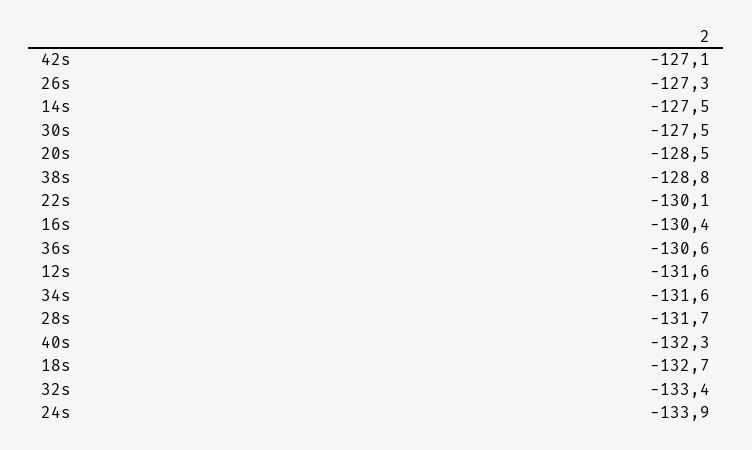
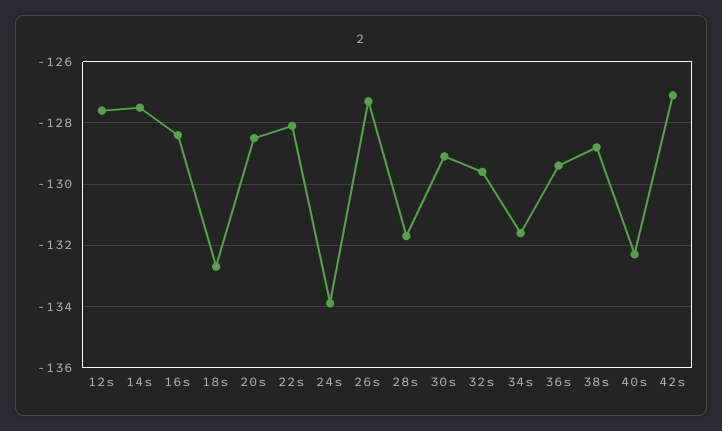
30s: -127.5 -> -129
22s: -130.1 -> -128
16s: -130.4 -> -128.5
36s: -130.6 -> -129.5
12s: -131.6 -> -127.5
32s: -133.4 -> -129.5

